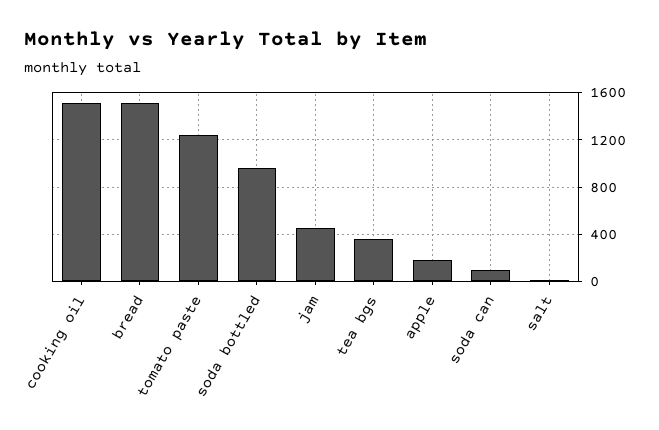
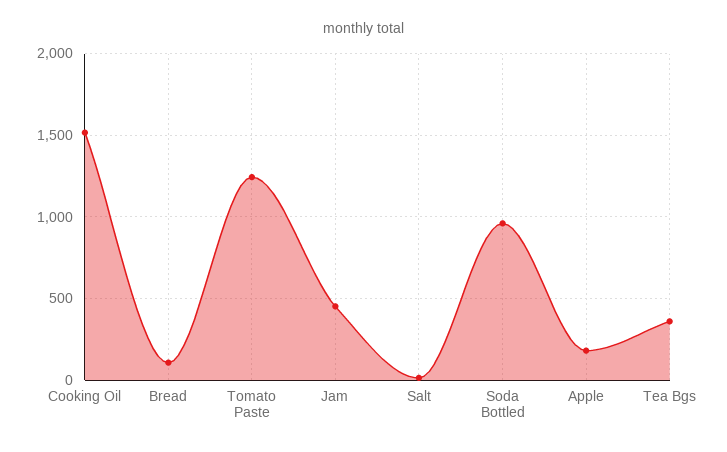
bread: 1500 -> 100
soda can: 100 -> none

